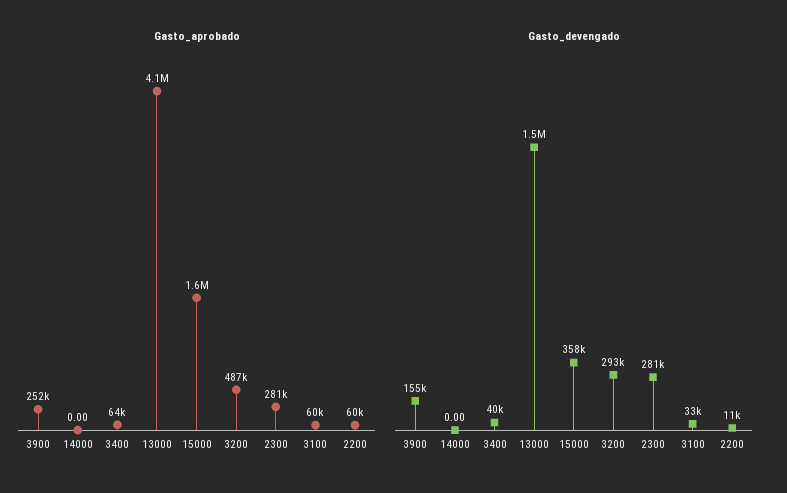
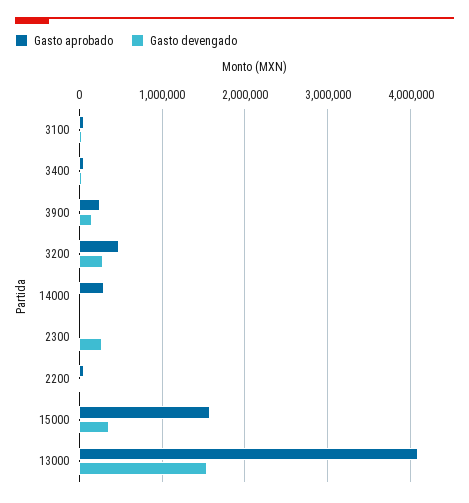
Gasto_aprobado, 14000: 0 -> 300000
Gasto_aprobado, 2300: 281000 -> 0

